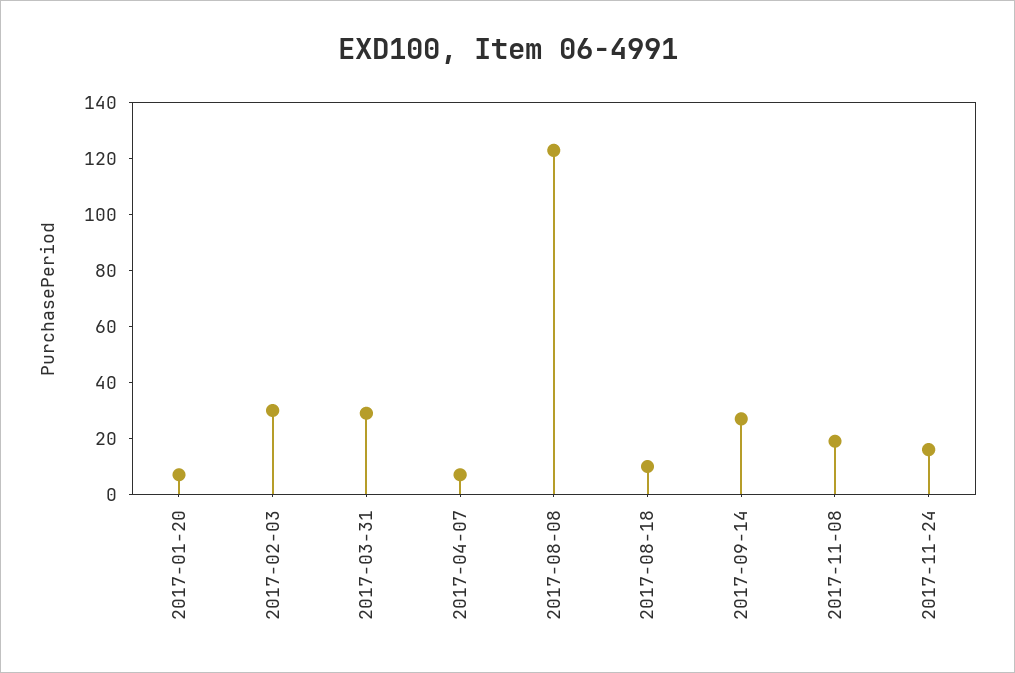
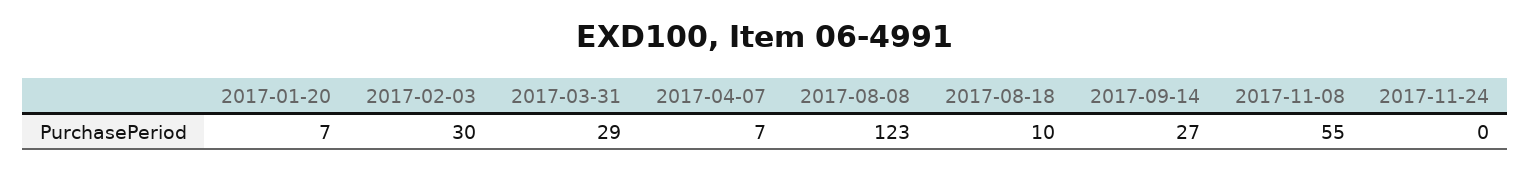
2017-11-08: 20 -> 55
2017-11-24: 15 -> 0

